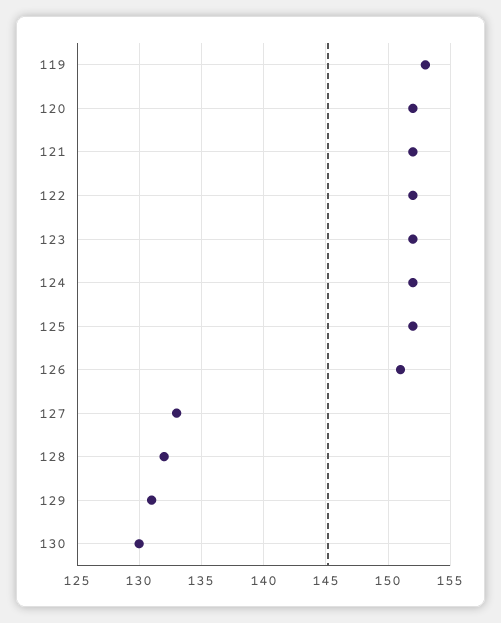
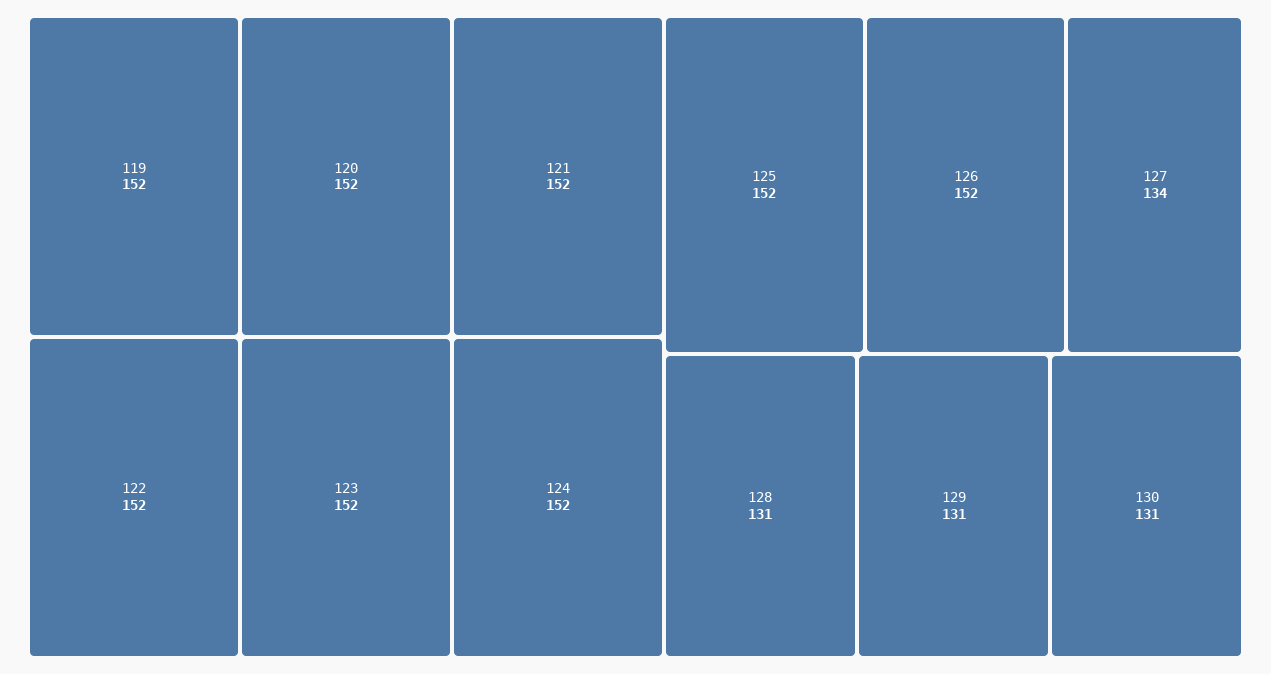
119: 153 -> 152
126: 151 -> 152
127: 133 -> 134
128: 132 -> 131
130: 130 -> 131

